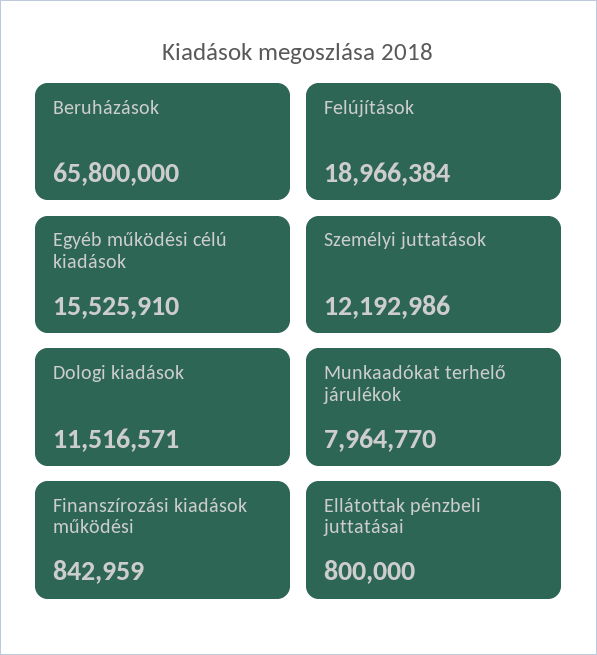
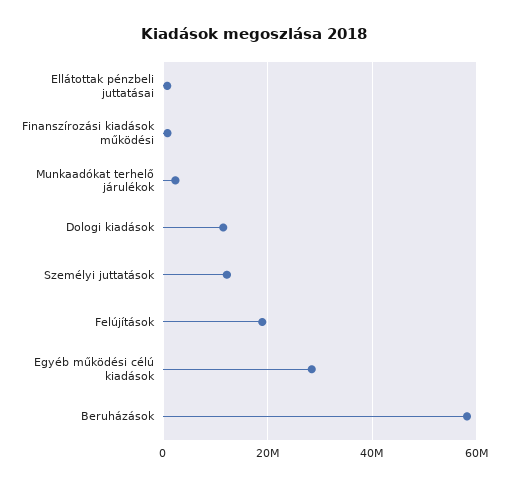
Beruházások: 65800000 -> 58000000
Egyéb működési célú kiadások: 15525910 -> 28000000
Munkaadókat terhelő járulékok: 7964770 -> 2000000

